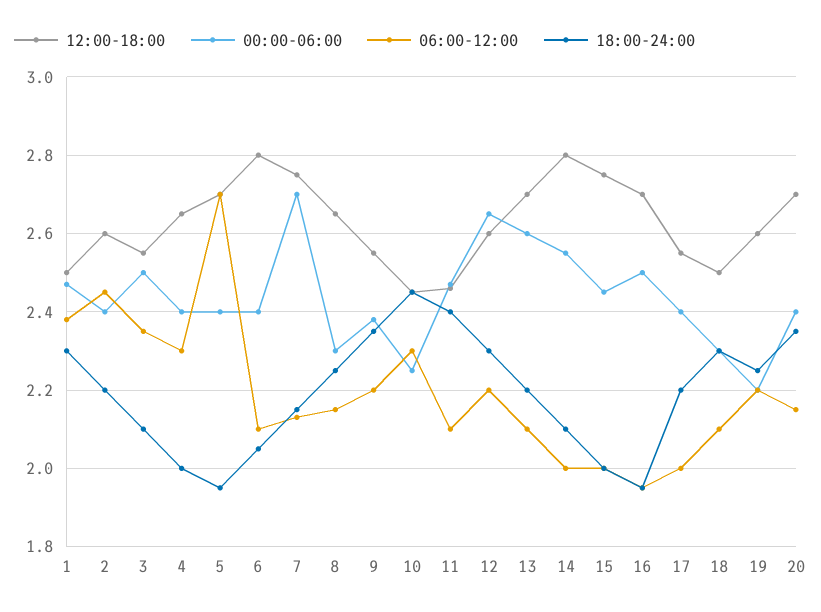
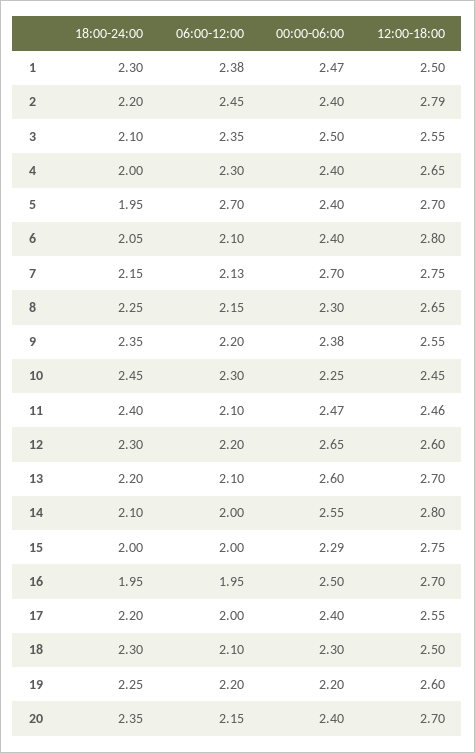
12:00-18:00, 2: 2.6 -> 2.79
00:00-06:00, 15: 2.45 -> 2.29

